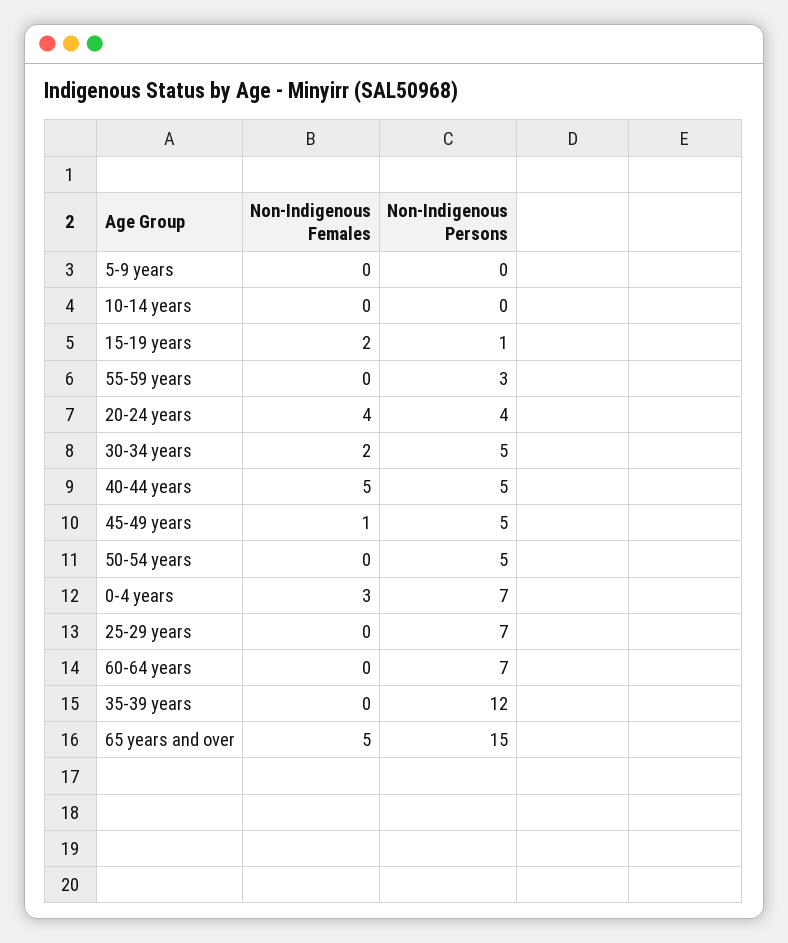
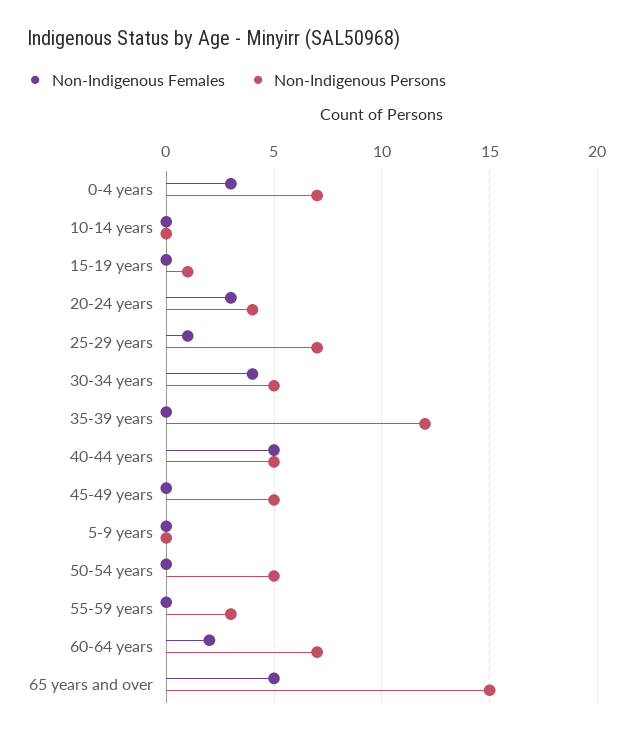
Non-Indigenous Females, 15-19 years: 2 -> 0
Non-Indigenous Females, 20-24 years: 4 -> 3
Non-Indigenous Females, 30-34 years: 2 -> 4
Non-Indigenous Females, 45-49 years: 1 -> 0
Non-Indigenous Females, 25-29 years: 0 -> 1
Non-Indigenous Females, 60-64 years: 0 -> 2

